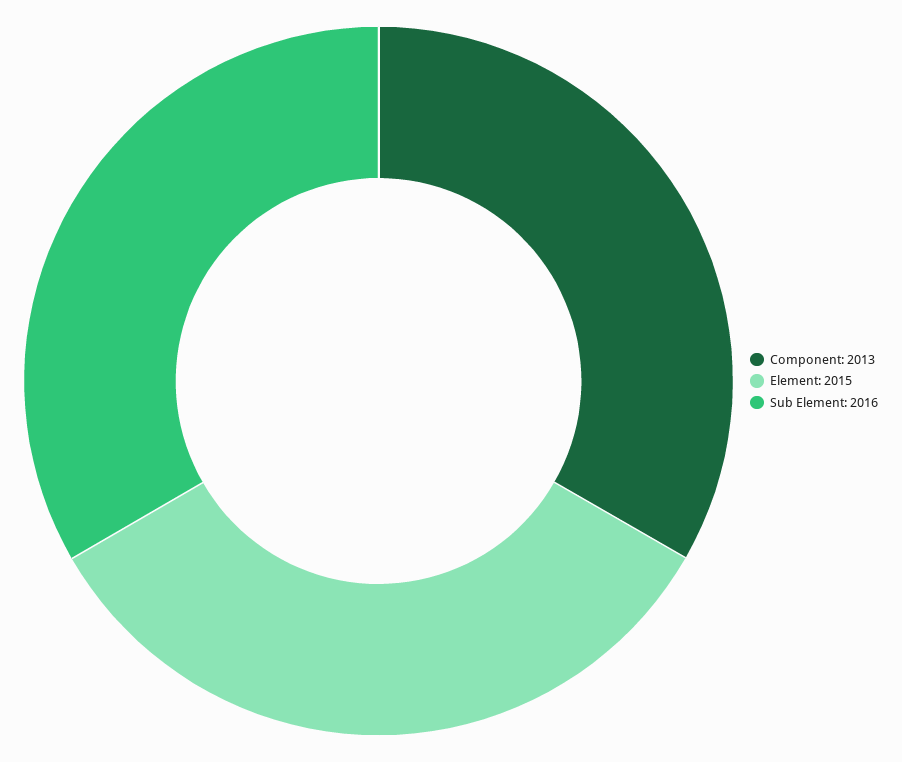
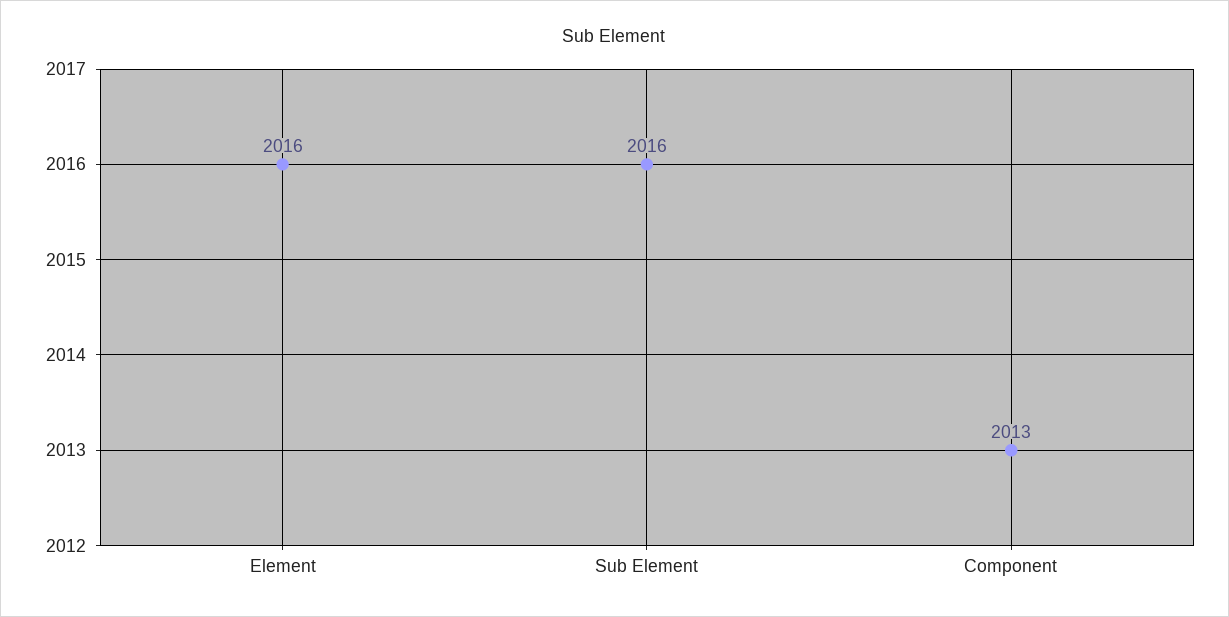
Element: 2015 -> 2016

